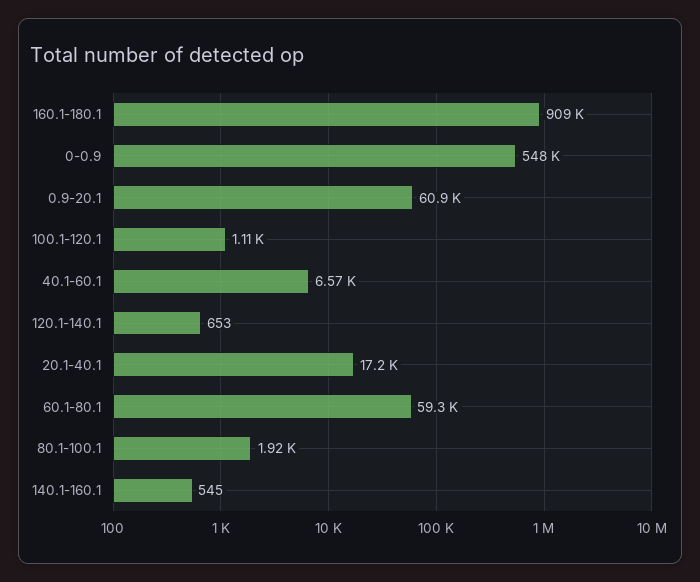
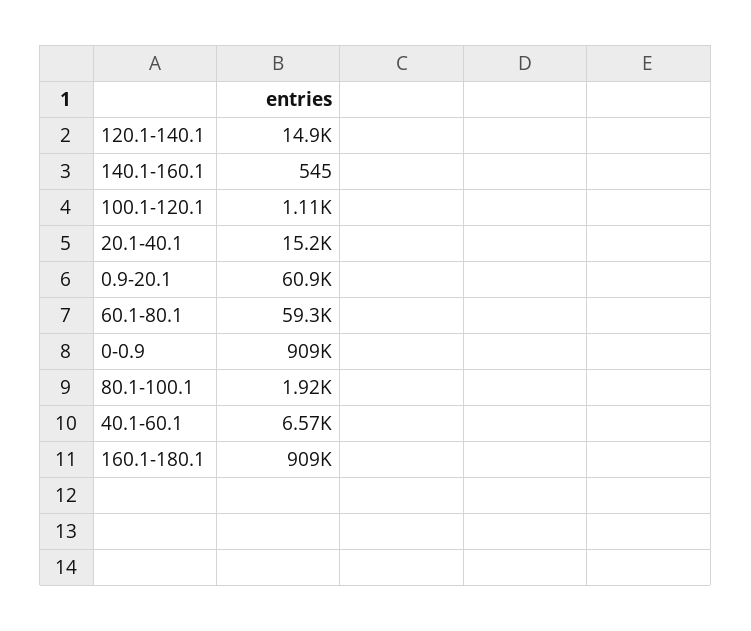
0-0.9: 548000 -> 909000
120.1-140.1: 653 -> 14900
20.1-40.1: 17200 -> 15200

